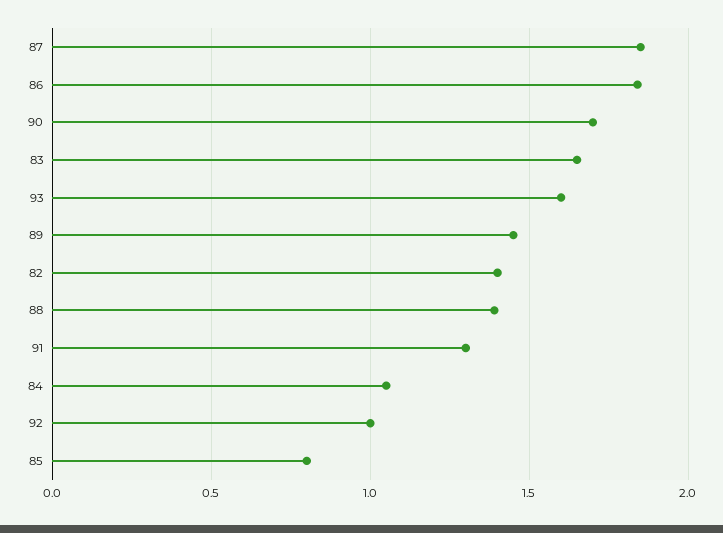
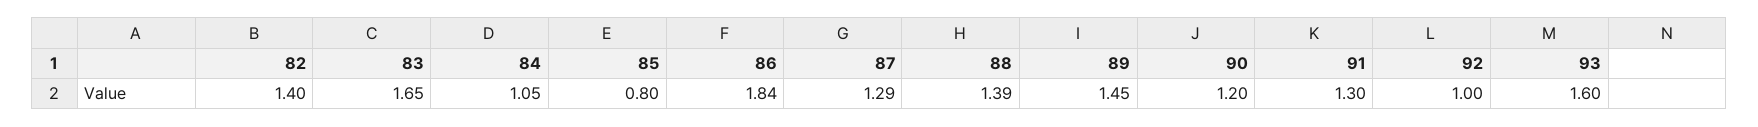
87: 1.85 -> 1.29
90: 1.7 -> 1.2

